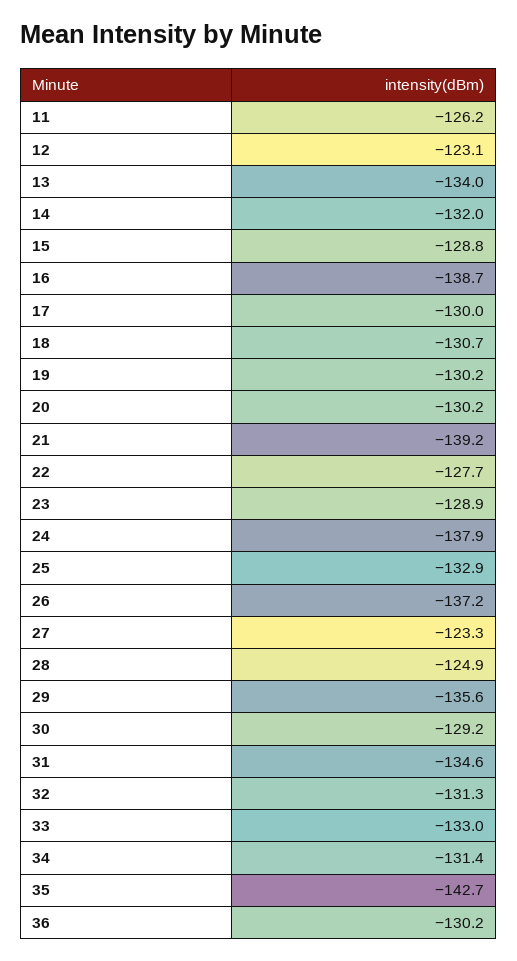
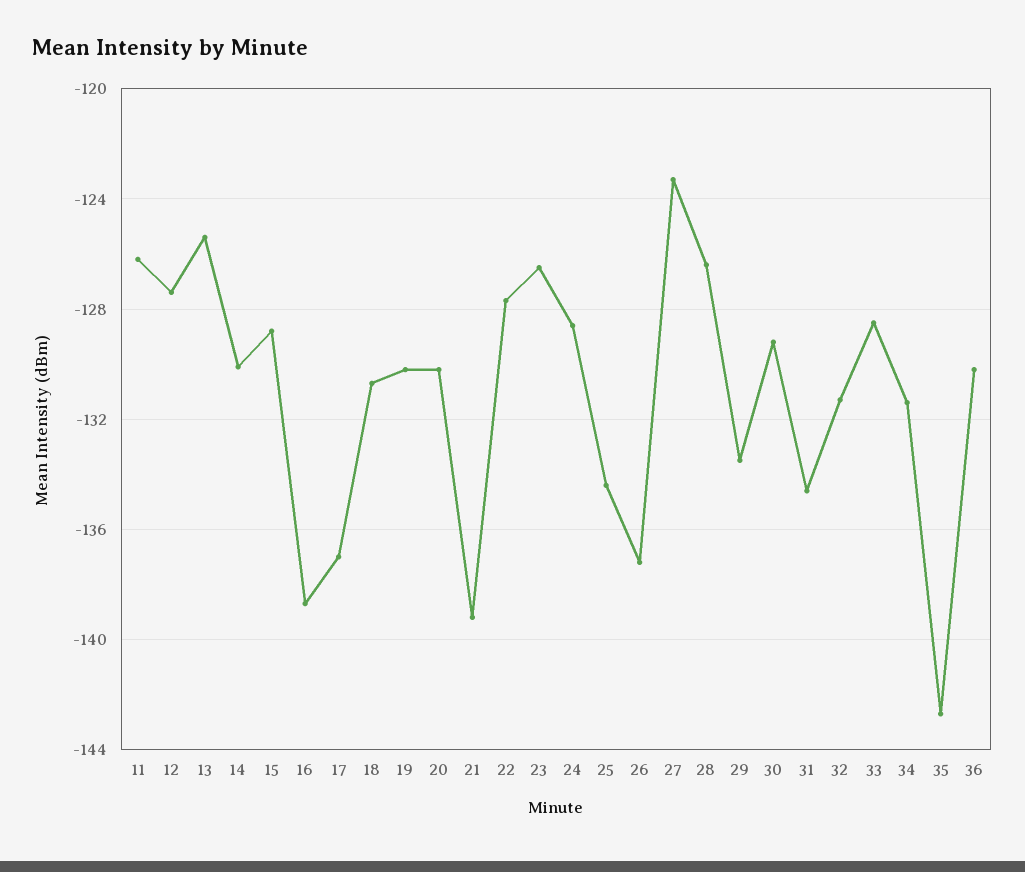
12: -123.1 -> -127.5
13: -134 -> -125.5
14: -132 -> -130
17: -130 -> -137
23: -128.9 -> -126.5
24: -137.9 -> -128.5
25: -132.9 -> -134.5
28: -124.9 -> -126.5
29: -135.6 -> -133.5
33: -133 -> -128.5

